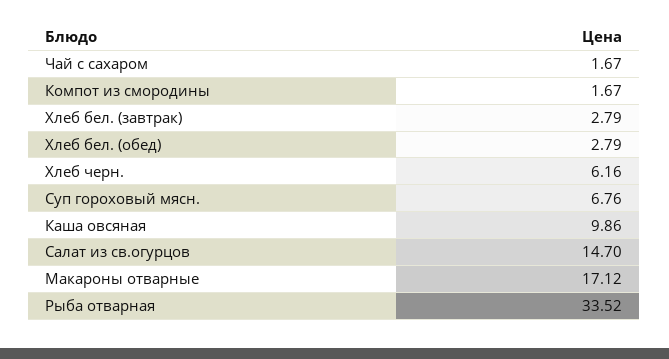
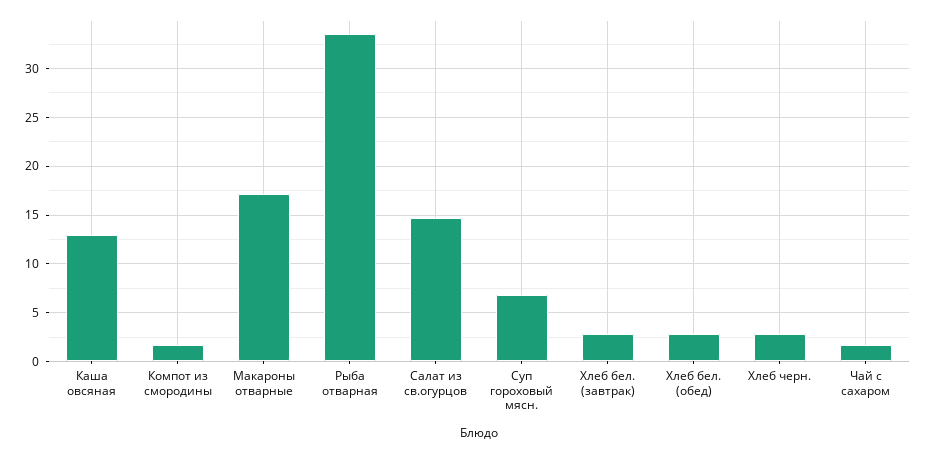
Хлеб черн.: 6.16 -> 3
Каша овсяная: 9.86 -> 13

